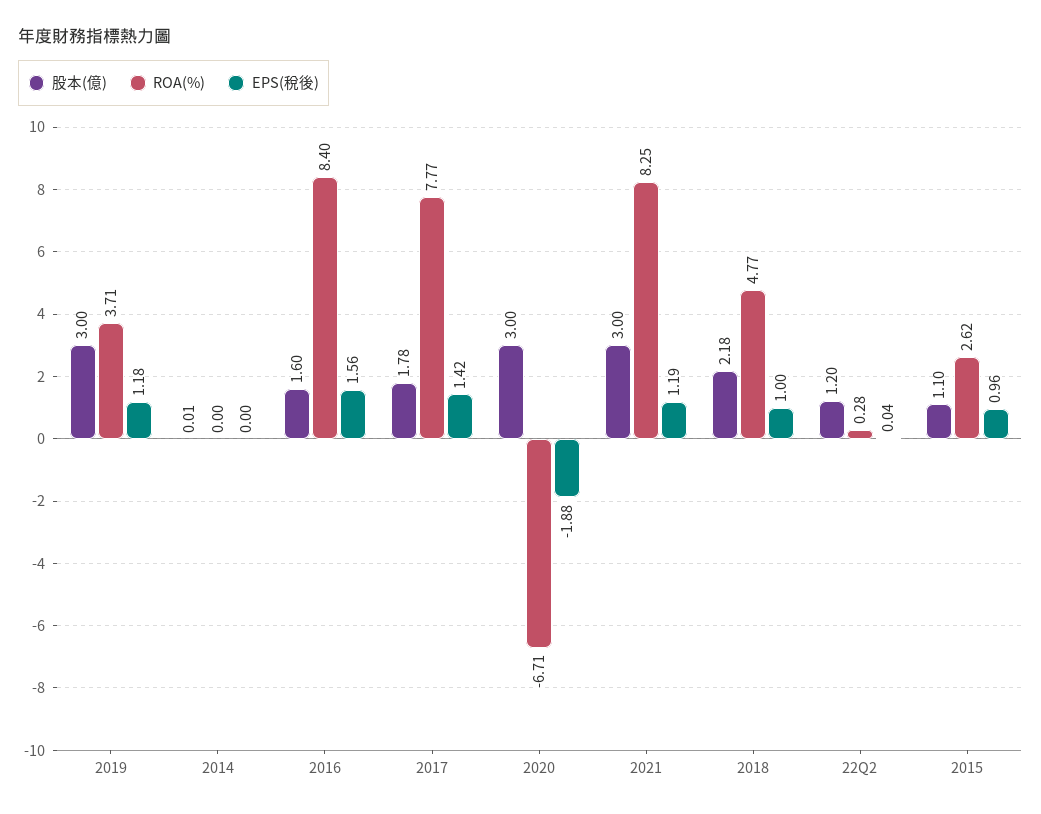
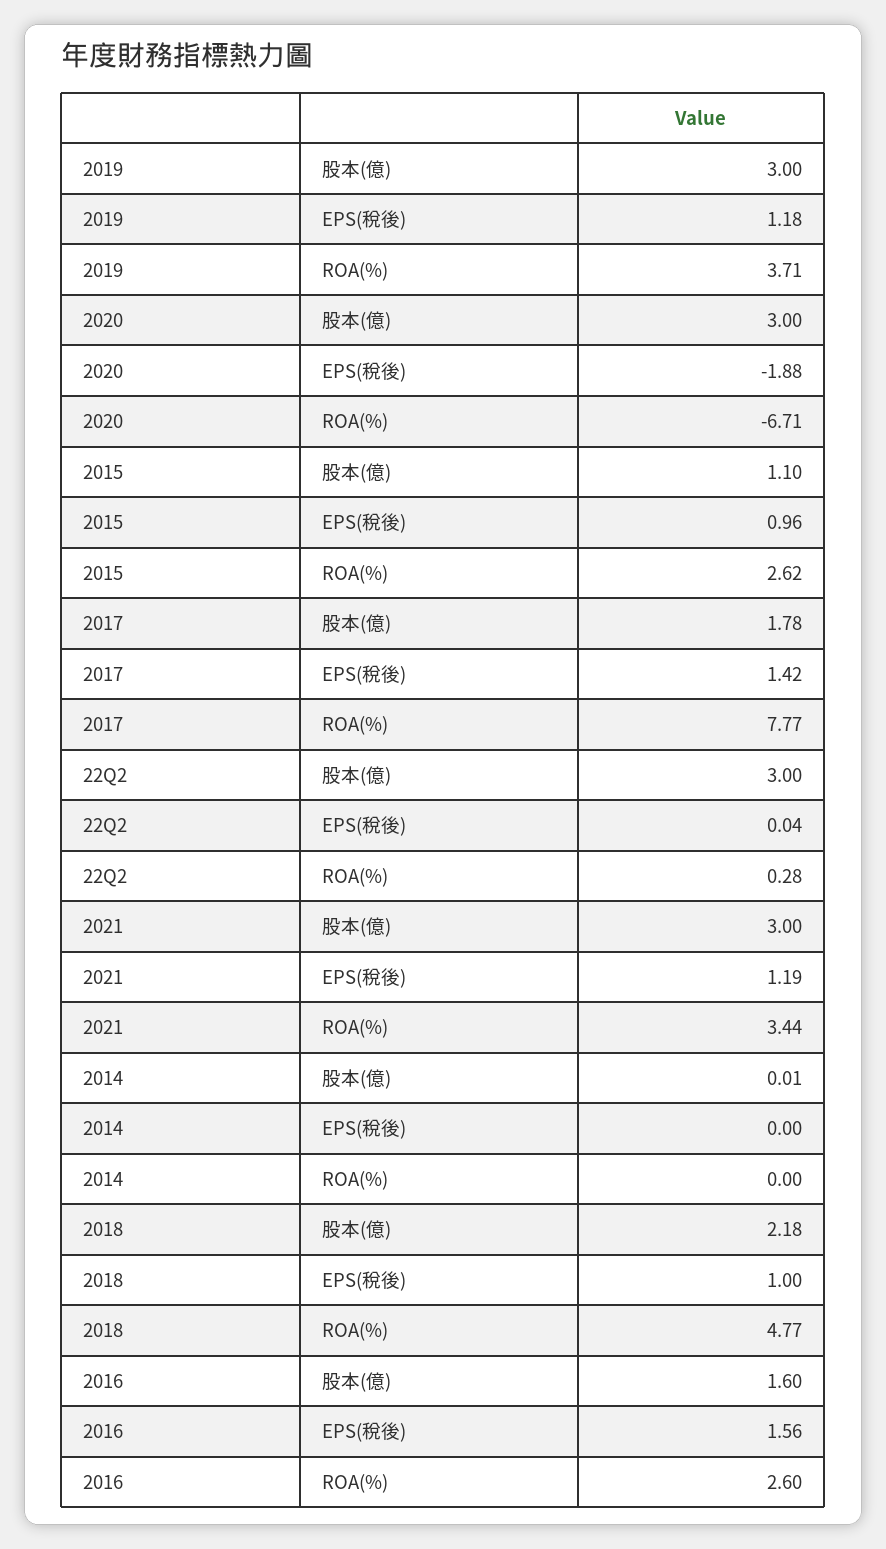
ROA(%), 2016: 8.4 -> 2.6
ROA(%), 2021: 8.25 -> 3.44
股本(億), 22Q2: 1.2 -> 3

